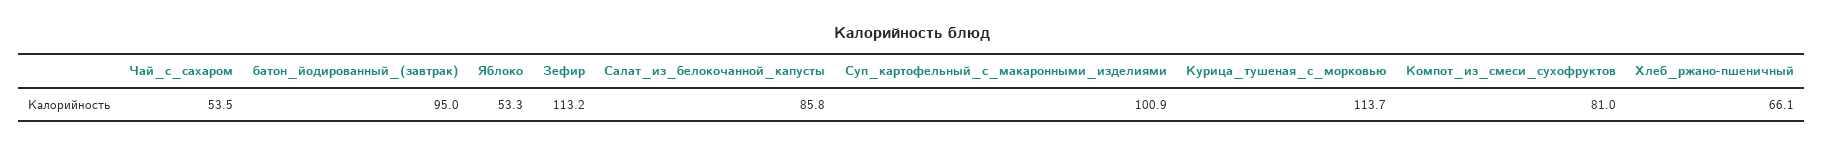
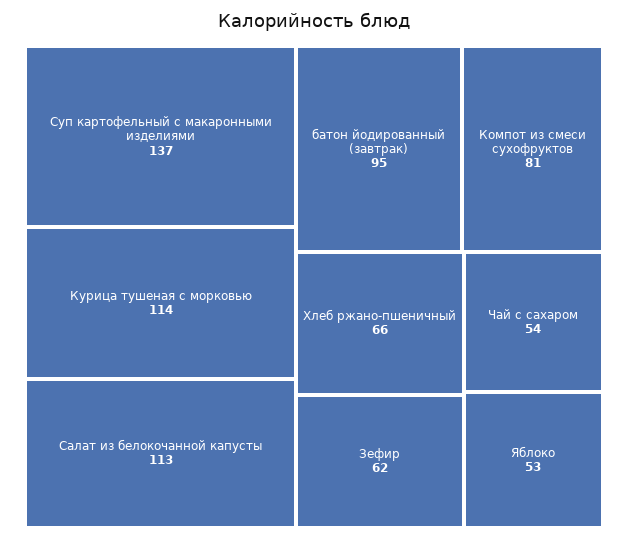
Зефир: 113.2 -> 62
Салат_из_белокочанной_капусты: 85.8 -> 113
Суп_картофельный_с_макаронными_изделиями: 100.9 -> 137

